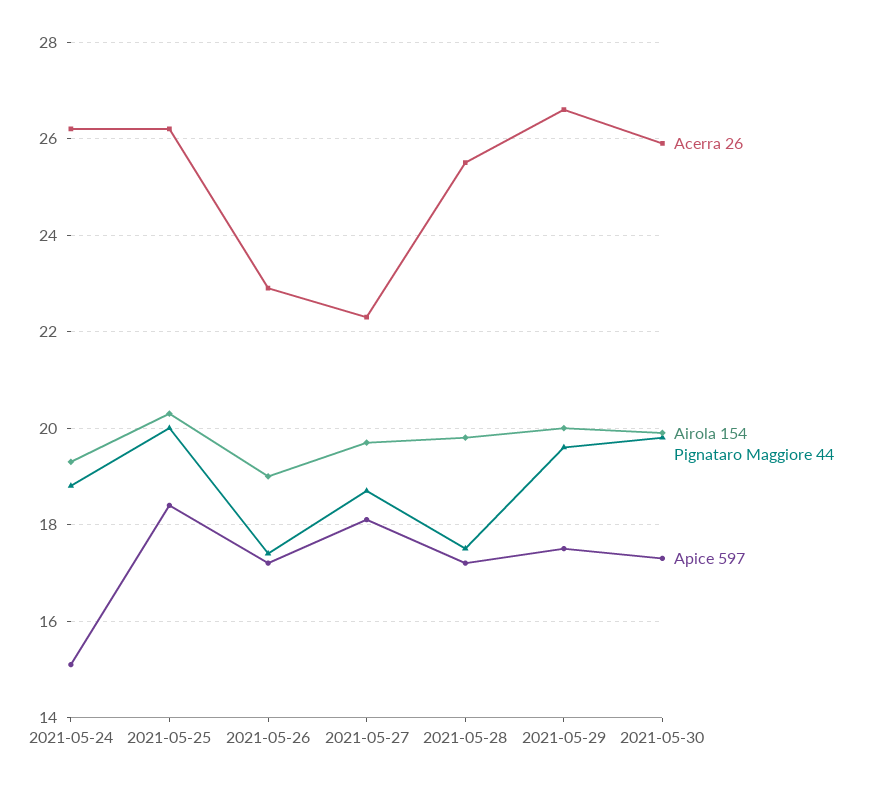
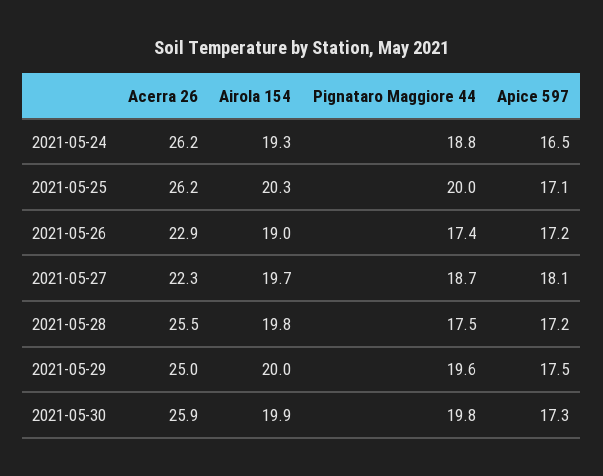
Apice 597, 2021-05-24: 15 -> 16.5
Apice 597, 2021-05-25: 18.5 -> 17.1
Acerra 26, 2021-05-29: 26.5 -> 25

